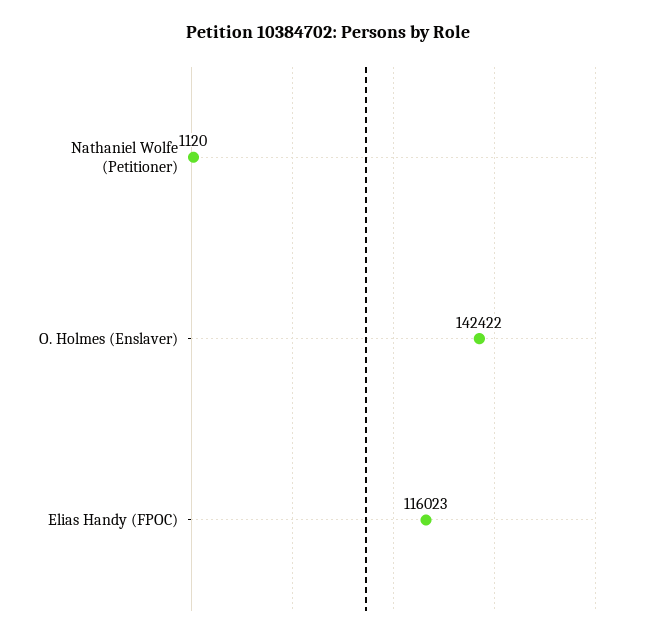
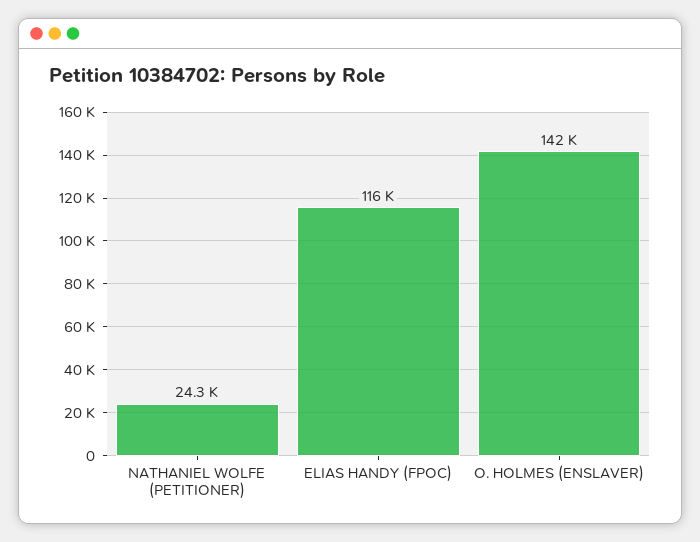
Nathaniel Wolfe (Petitioner): 1120 -> 24300

